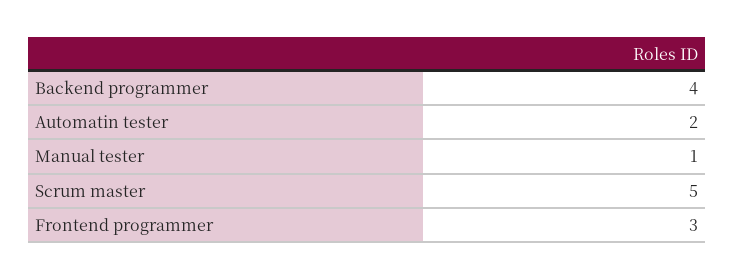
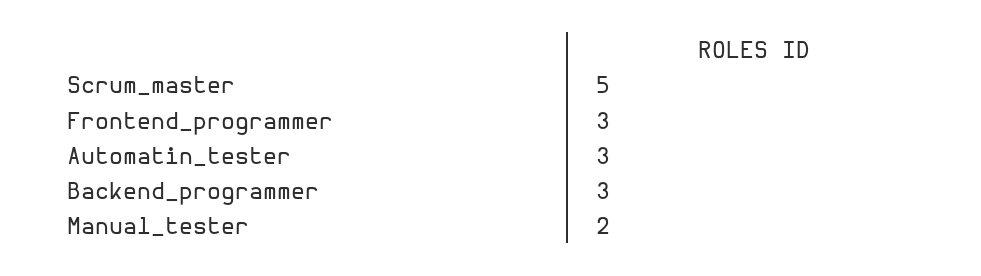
Backend programmer: 4 -> 3
Automatin tester: 2 -> 3
Manual tester: 1 -> 2

